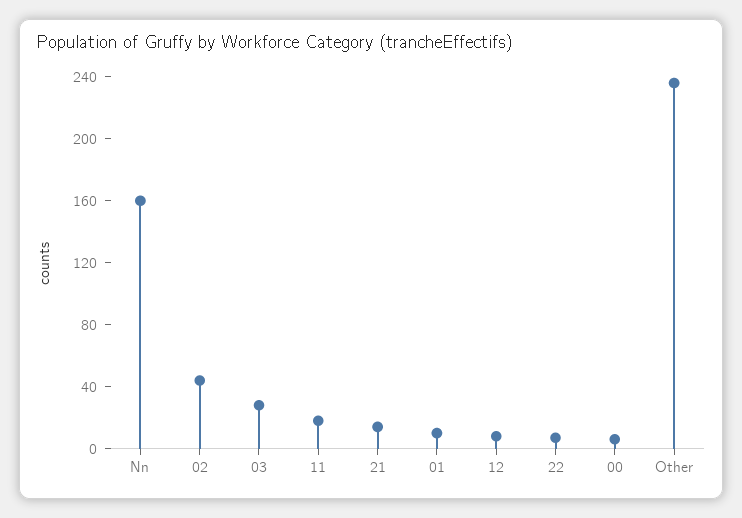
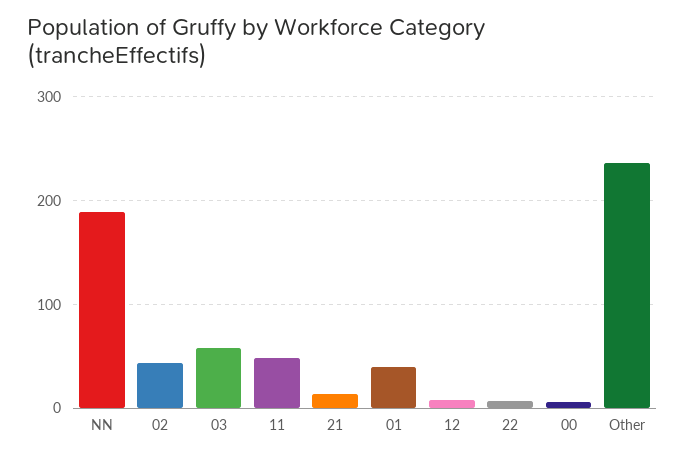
Nn: 160 -> 190
03: 30 -> 60
11: 20 -> 50
01: 10 -> 40

